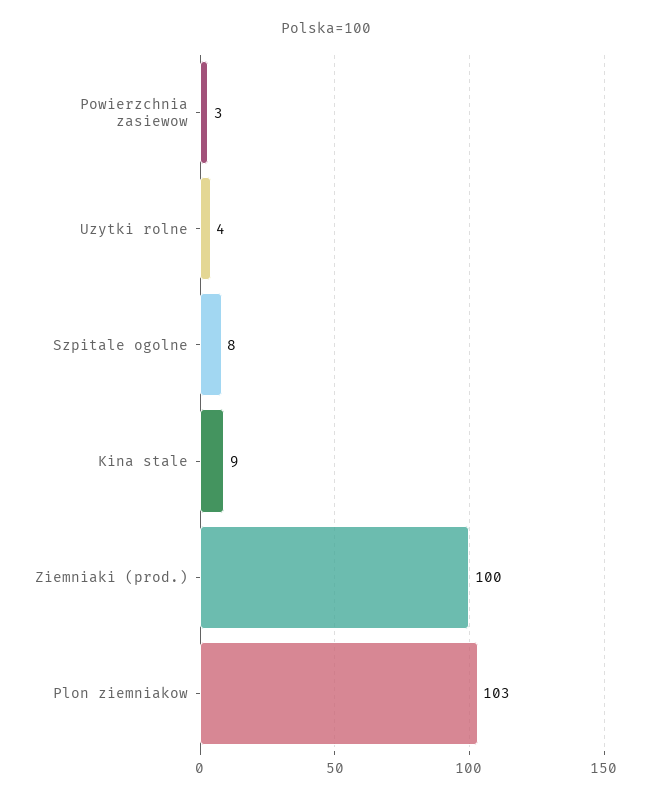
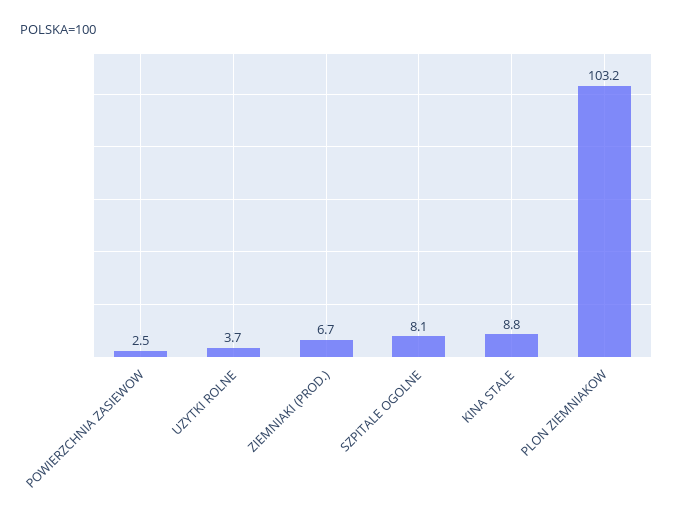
Ziemniaki (prod.): 100 -> 6.7

